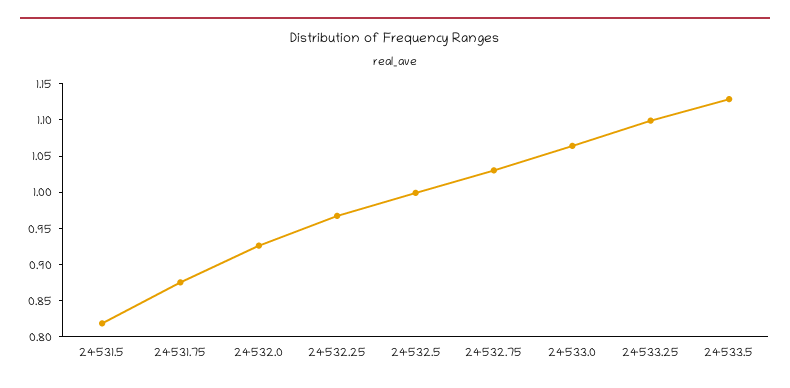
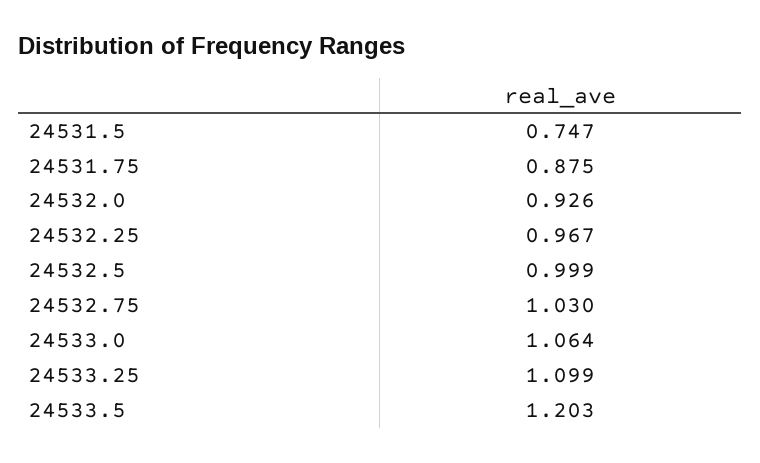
24531.5: 0.825 -> 0.747
24533.5: 1.125 -> 1.203

